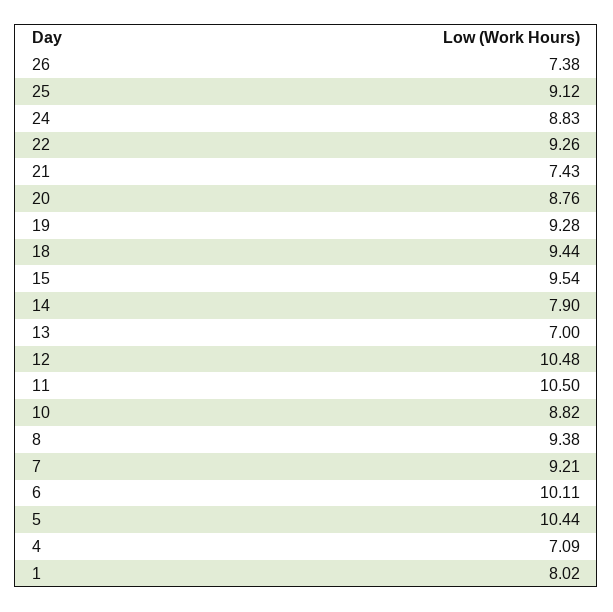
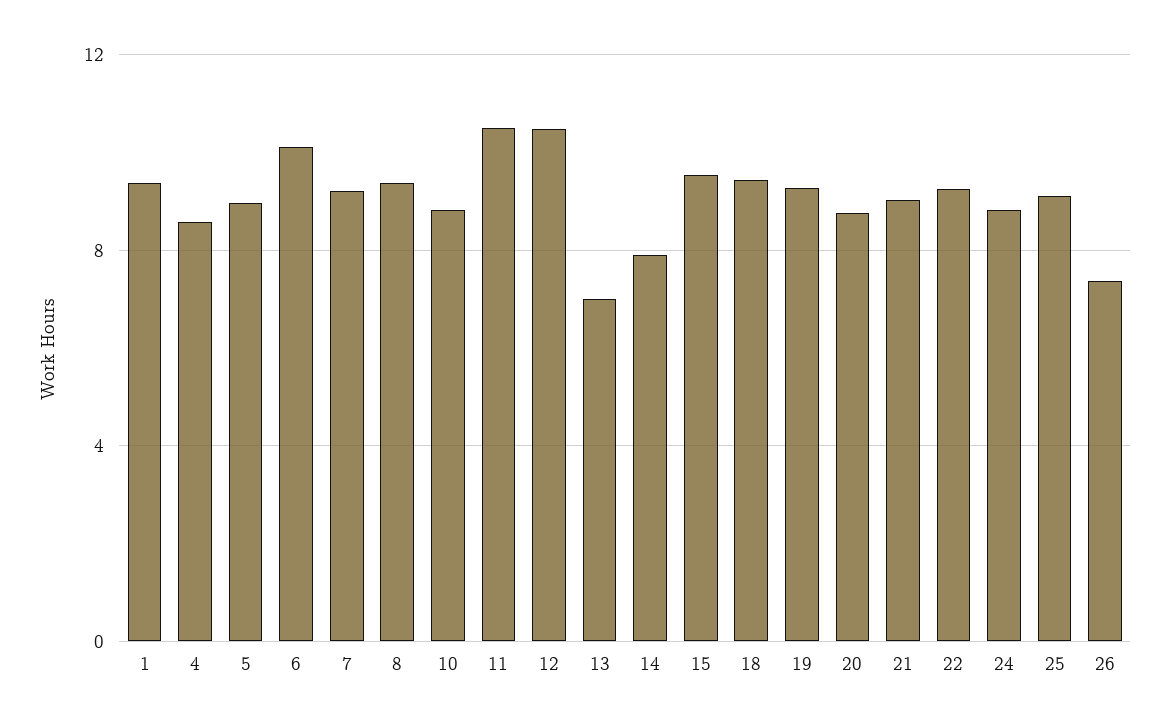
21: 7.43 -> 9
5: 10.44 -> 9
4: 7.09 -> 8.5
1: 8.02 -> 9.5

